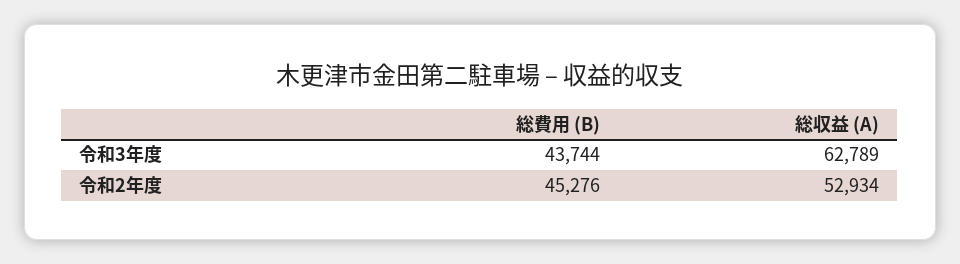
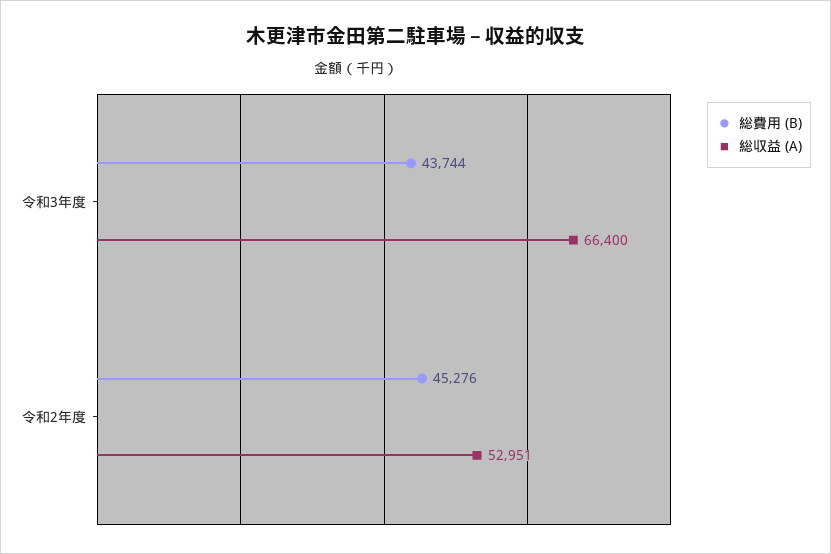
総収益 (A), 令和3年度: 62789 -> 66400
総収益 (A), 令和2年度: 52934 -> 52951

